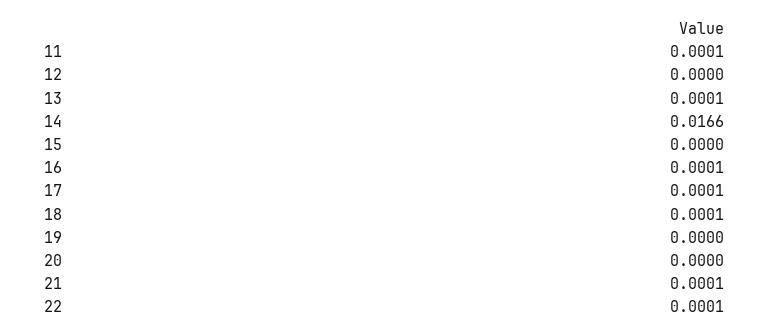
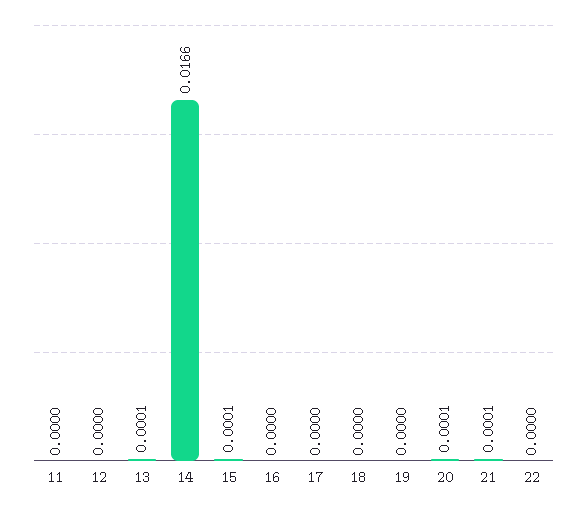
11: 0.0001 -> 0
15: 0 -> 0.0001
16: 0.0001 -> 0
17: 0.0001 -> 0
18: 0.0001 -> 0
20: 0 -> 0.0001
22: 0.0001 -> 0

